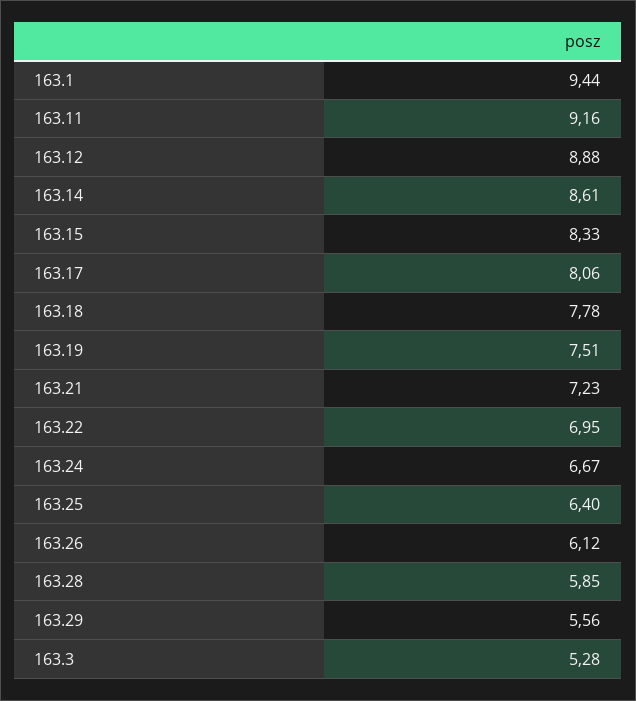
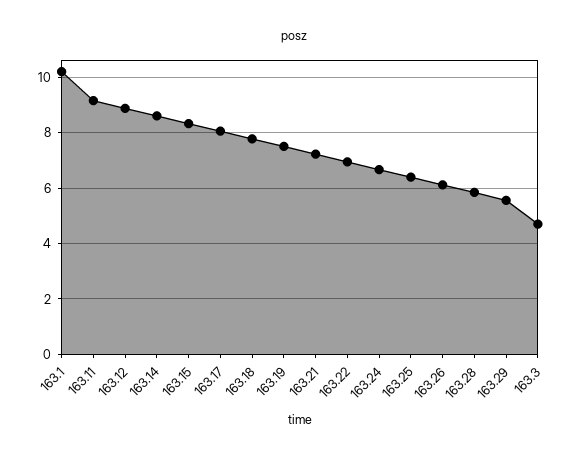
163.1: 9.44 -> 10.25
163.3: 5.28 -> 4.75

